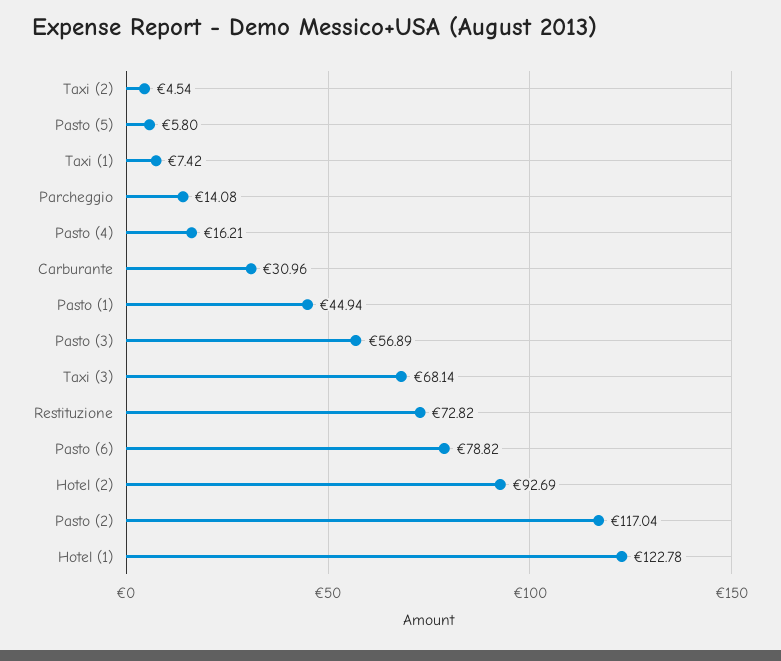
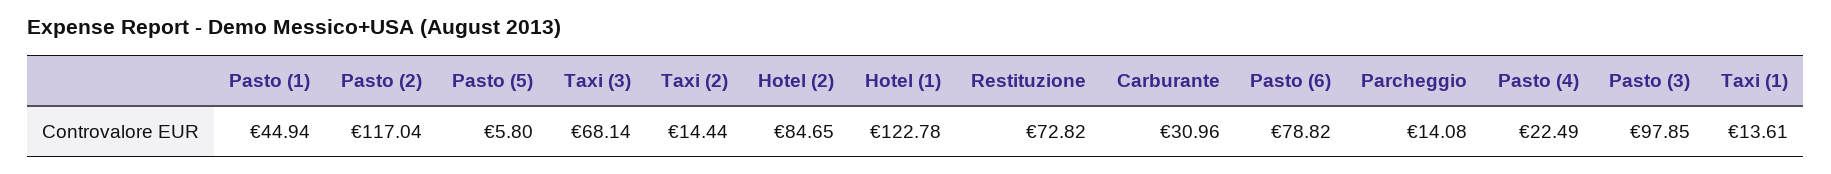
Taxi (2): 4.54 -> 14.44
Taxi (1): 7.42 -> 13.61
Pasto (4): 16.21 -> 22.49
Pasto (3): 56.89 -> 97.85
Hotel (2): 92.69 -> 84.65

